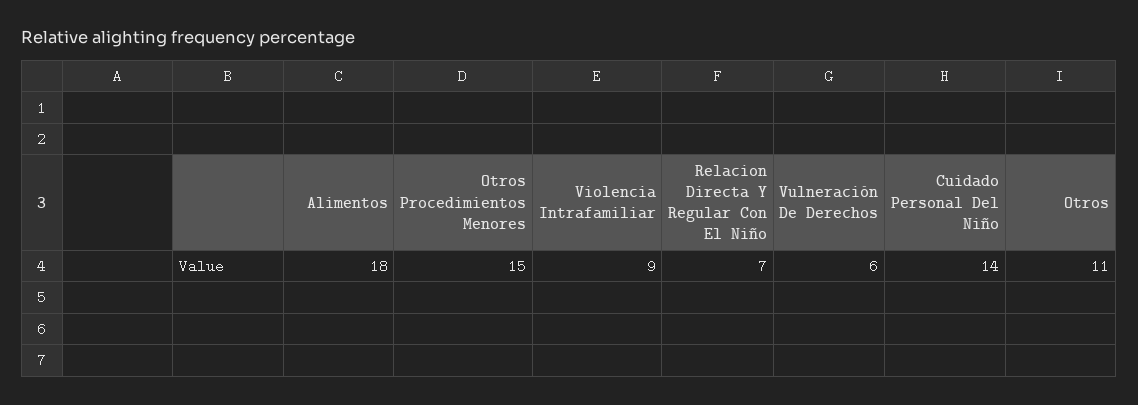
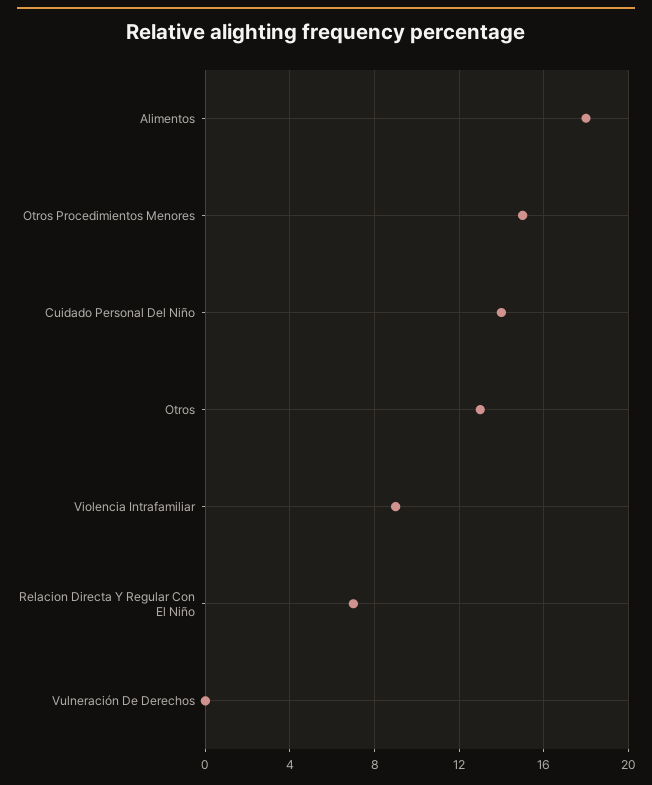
Vulneración De Derechos: 6 -> 0
Otros: 11 -> 13

